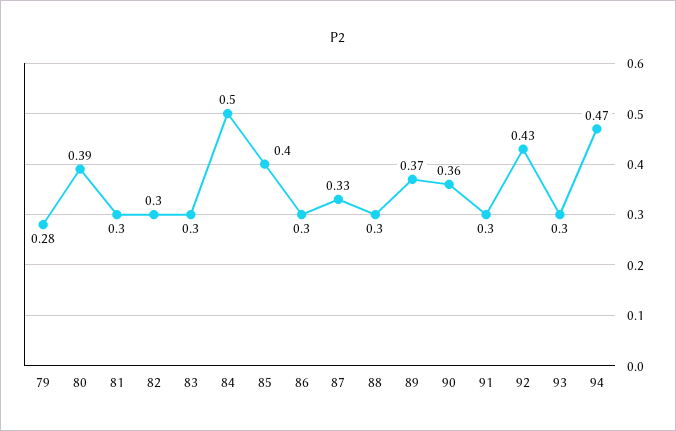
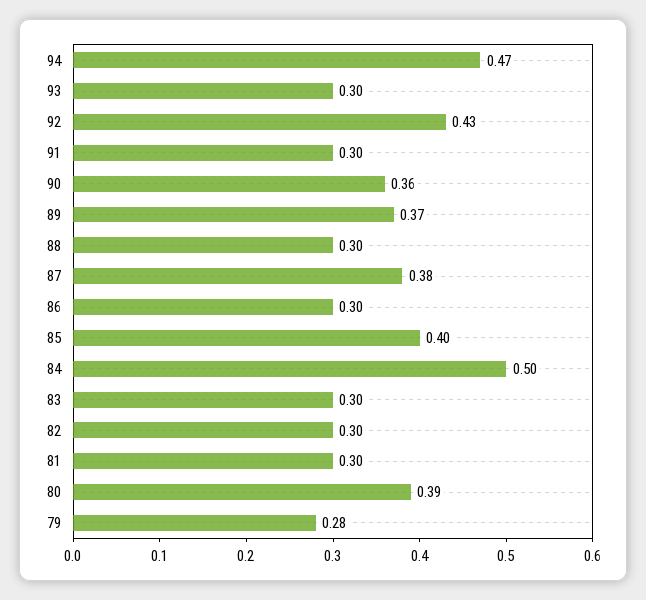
87: 0.33 -> 0.38

